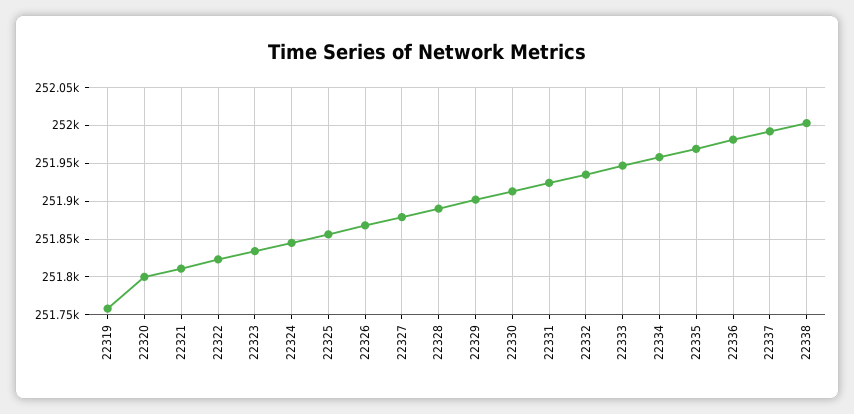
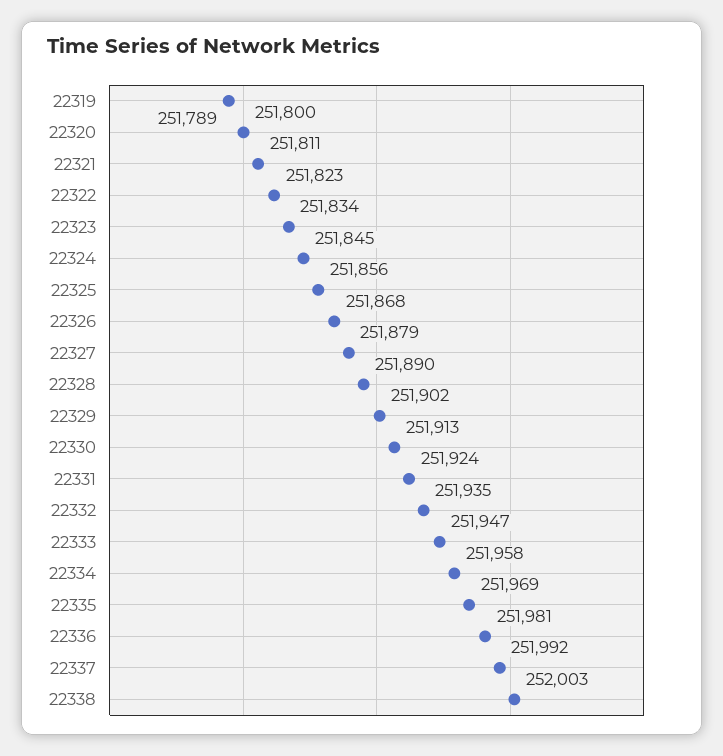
22319: 251760 -> 251789

